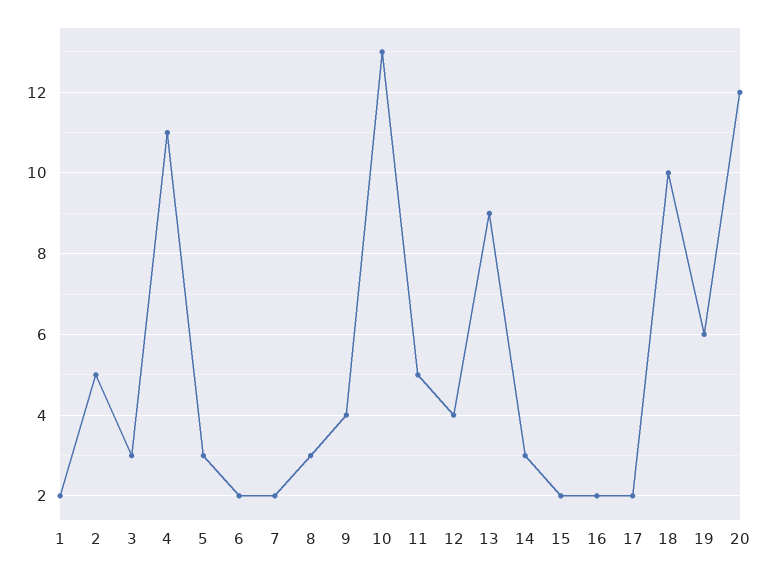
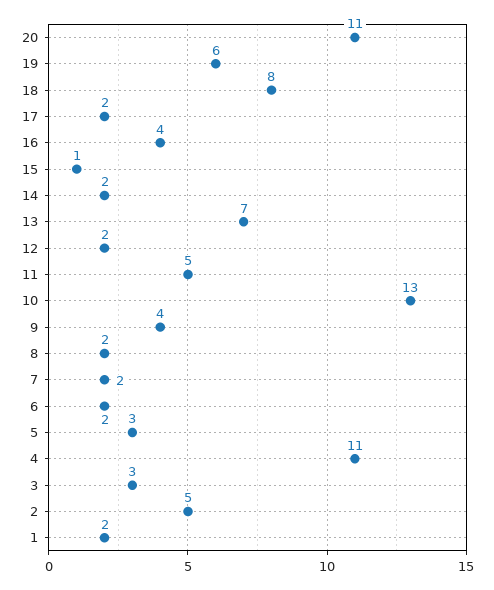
8: 3 -> 2
12: 4 -> 2
13: 9 -> 7
14: 3 -> 2
15: 2 -> 1
16: 2 -> 4
18: 10 -> 8
20: 12 -> 11

